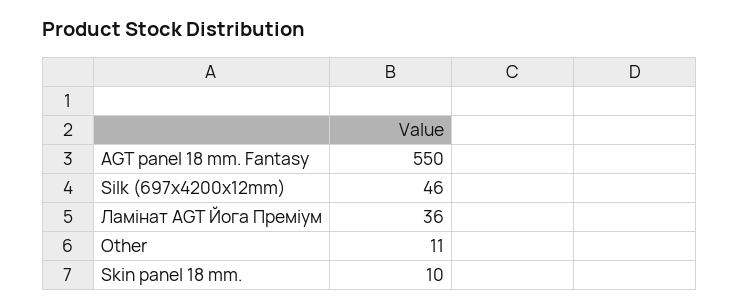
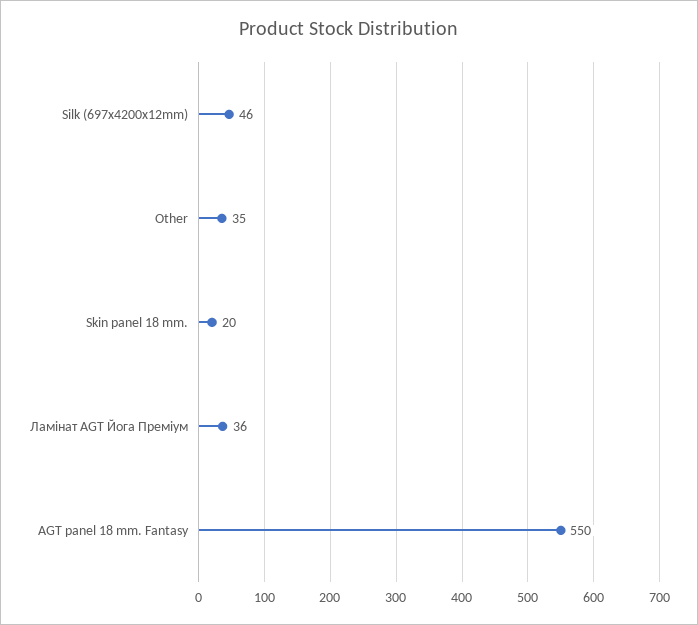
Other: 11 -> 35
Skin panel 18 mm.: 10 -> 20

